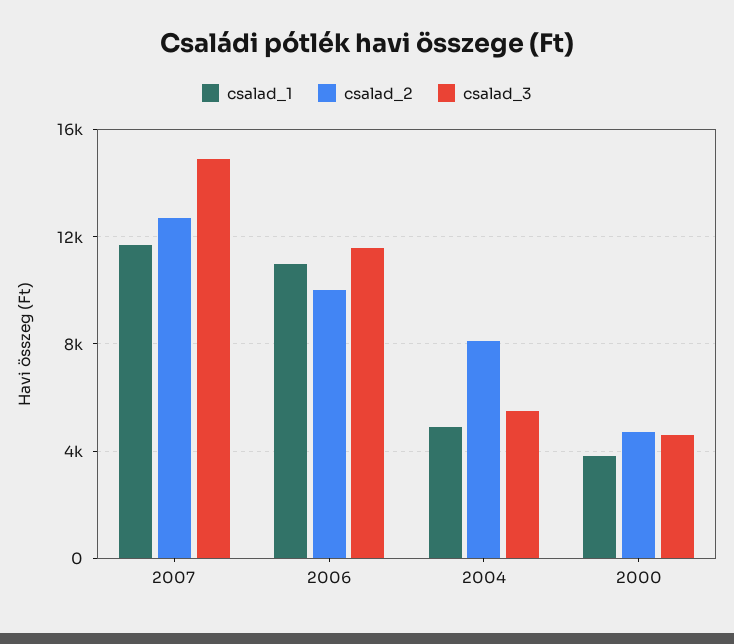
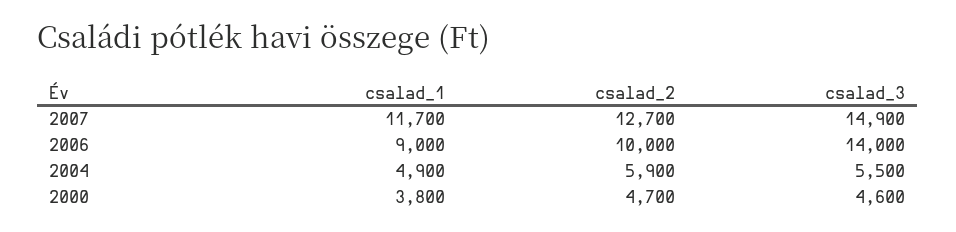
csalad_1, 2006: 11000 -> 9000
csalad_3, 2006: 11500 -> 14000
csalad_2, 2004: 8000 -> 5900

